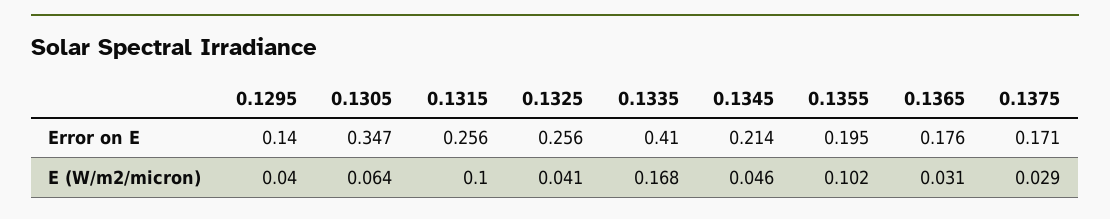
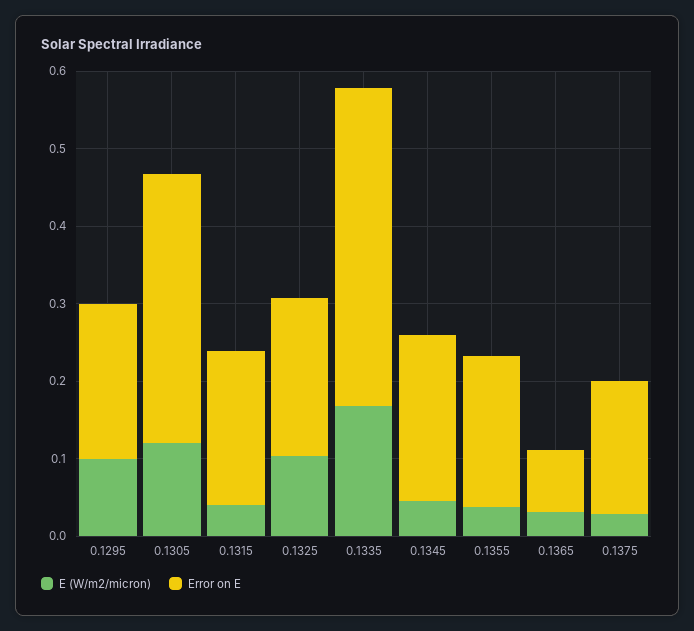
Error on E, 0.1295: 0.14 -> 0.2
Error on E, 0.1315: 0.256 -> 0.2
Error on E, 0.1325: 0.256 -> 0.2
Error on E, 0.1365: 0.176 -> 0.08
E (W/m2/micron), 0.1295: 0.04 -> 0.1
E (W/m2/micron), 0.1305: 0.064 -> 0.12
E (W/m2/micron), 0.1315: 0.1 -> 0.04
E (W/m2/micron), 0.1325: 0.041 -> 0.1
E (W/m2/micron), 0.1355: 0.102 -> 0.04

